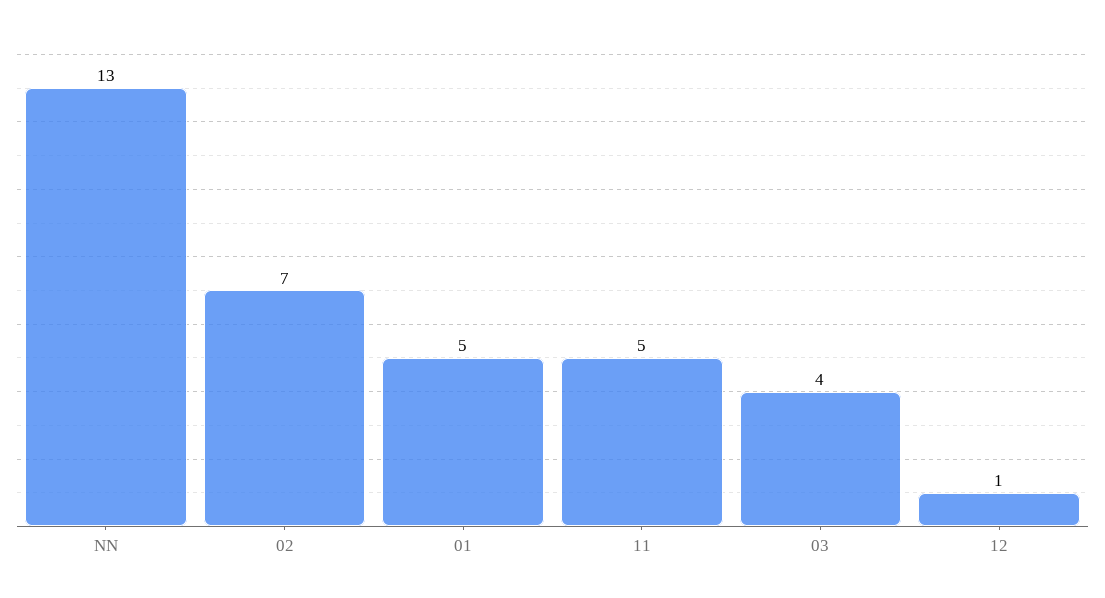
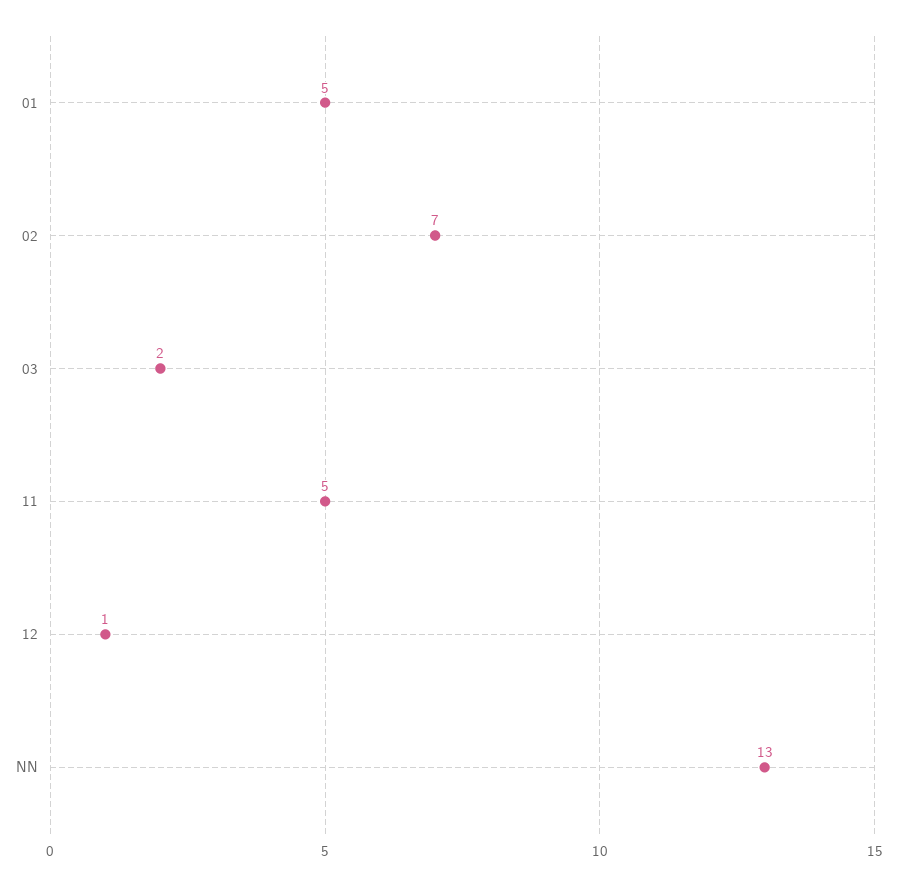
03: 4 -> 2

